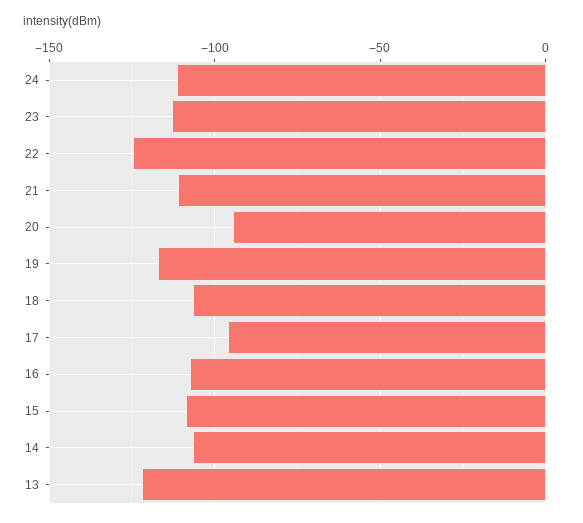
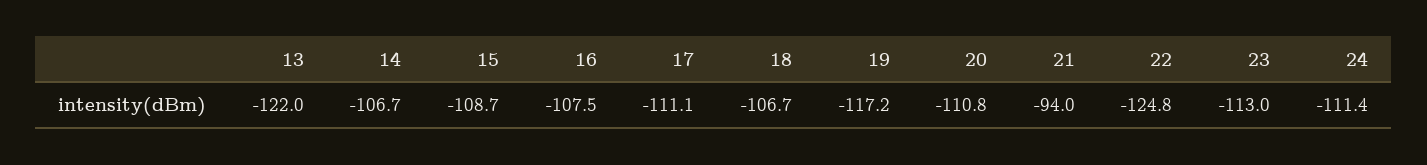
21: -110 -> -94
20: -95 -> -110.8
17: -95 -> -111.1

